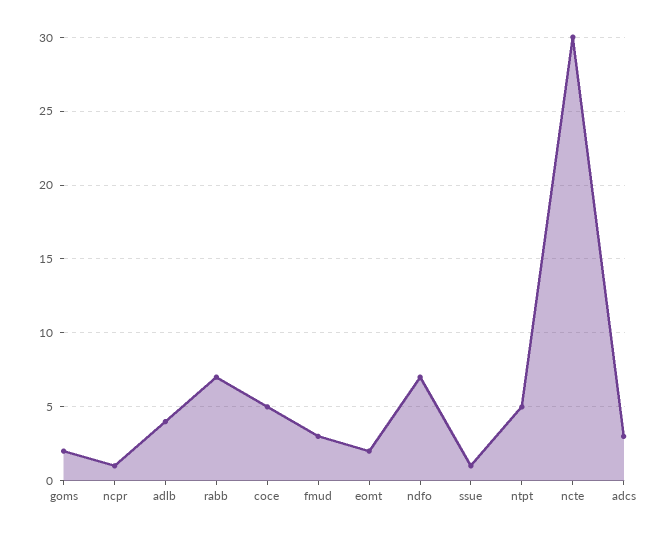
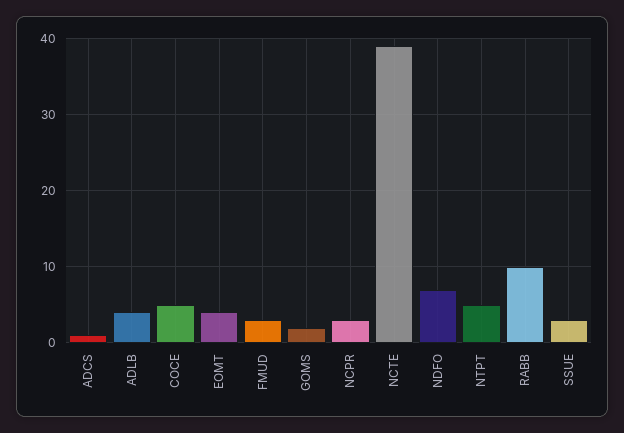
ncpr: 1 -> 3
rabb: 7 -> 10
eomt: 2 -> 4
ssue: 1 -> 3
ncte: 30 -> 39
adcs: 3 -> 1

